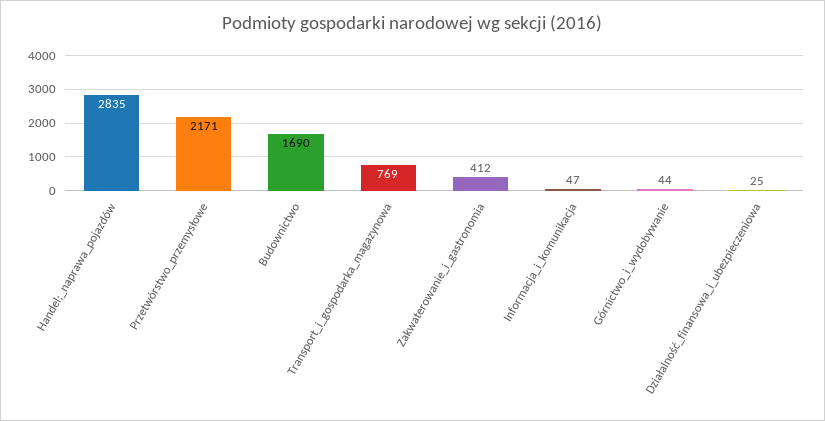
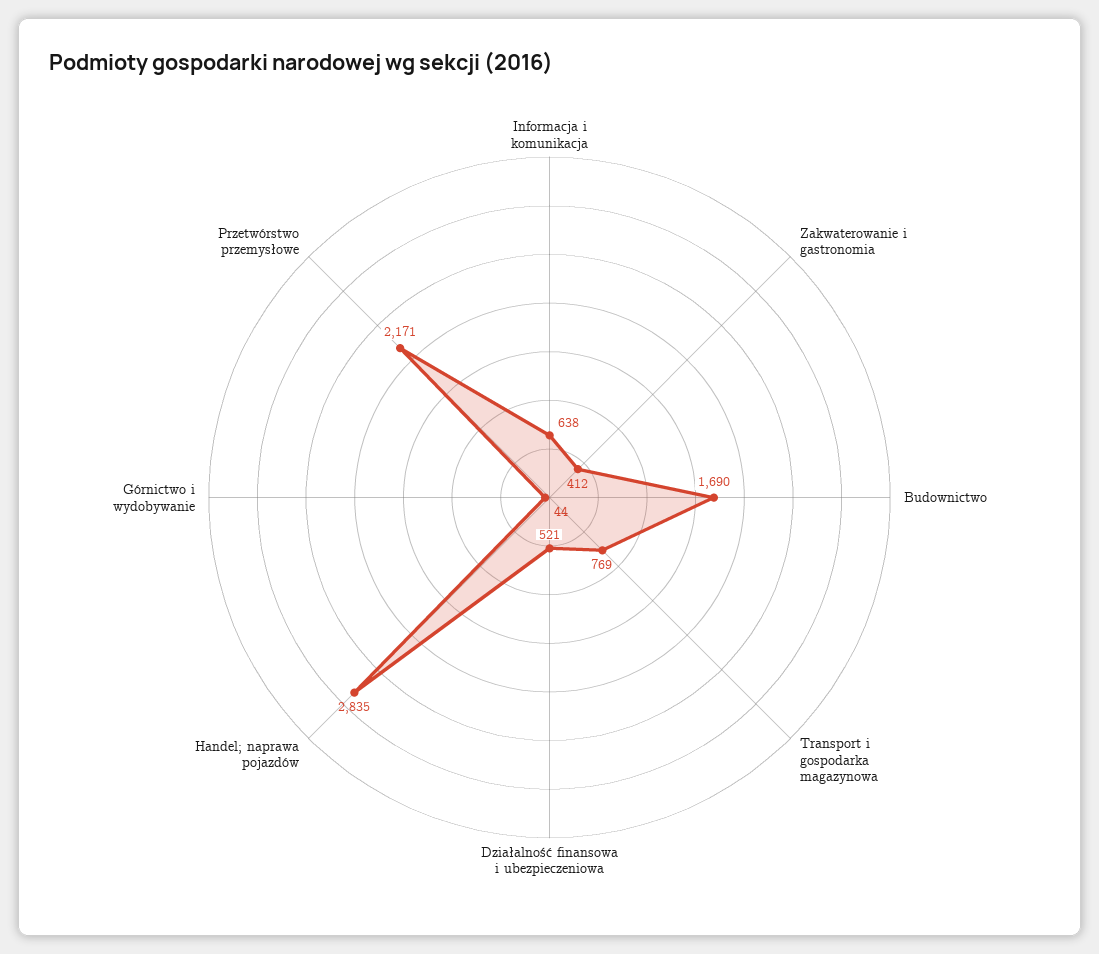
Informacja_i_komunikacja: 47 -> 638
Działalność_finansowa_i_ubezpieczeniowa: 25 -> 521

